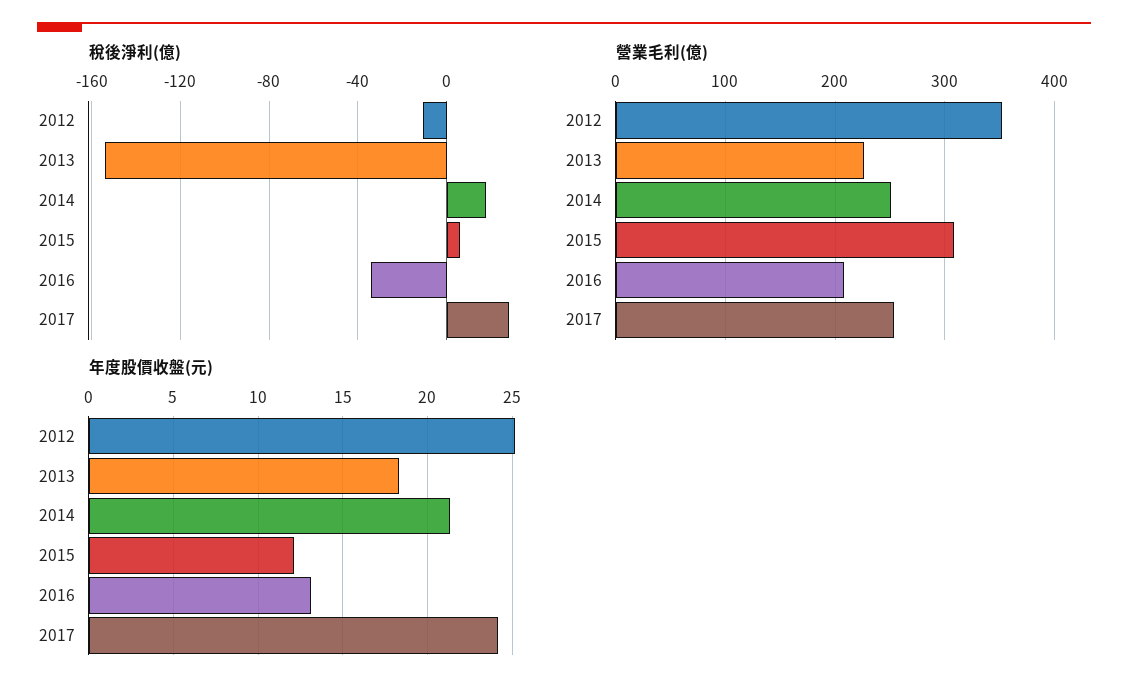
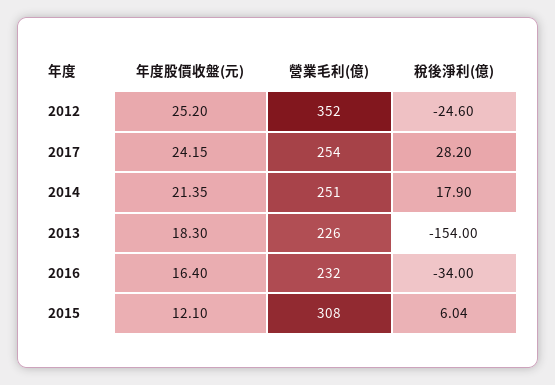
稅後淨利(億), 2012: -10 -> -24.6
營業毛利(億), 2016: 210 -> 232
年度股價收盤(元), 2016: 13 -> 16.4

